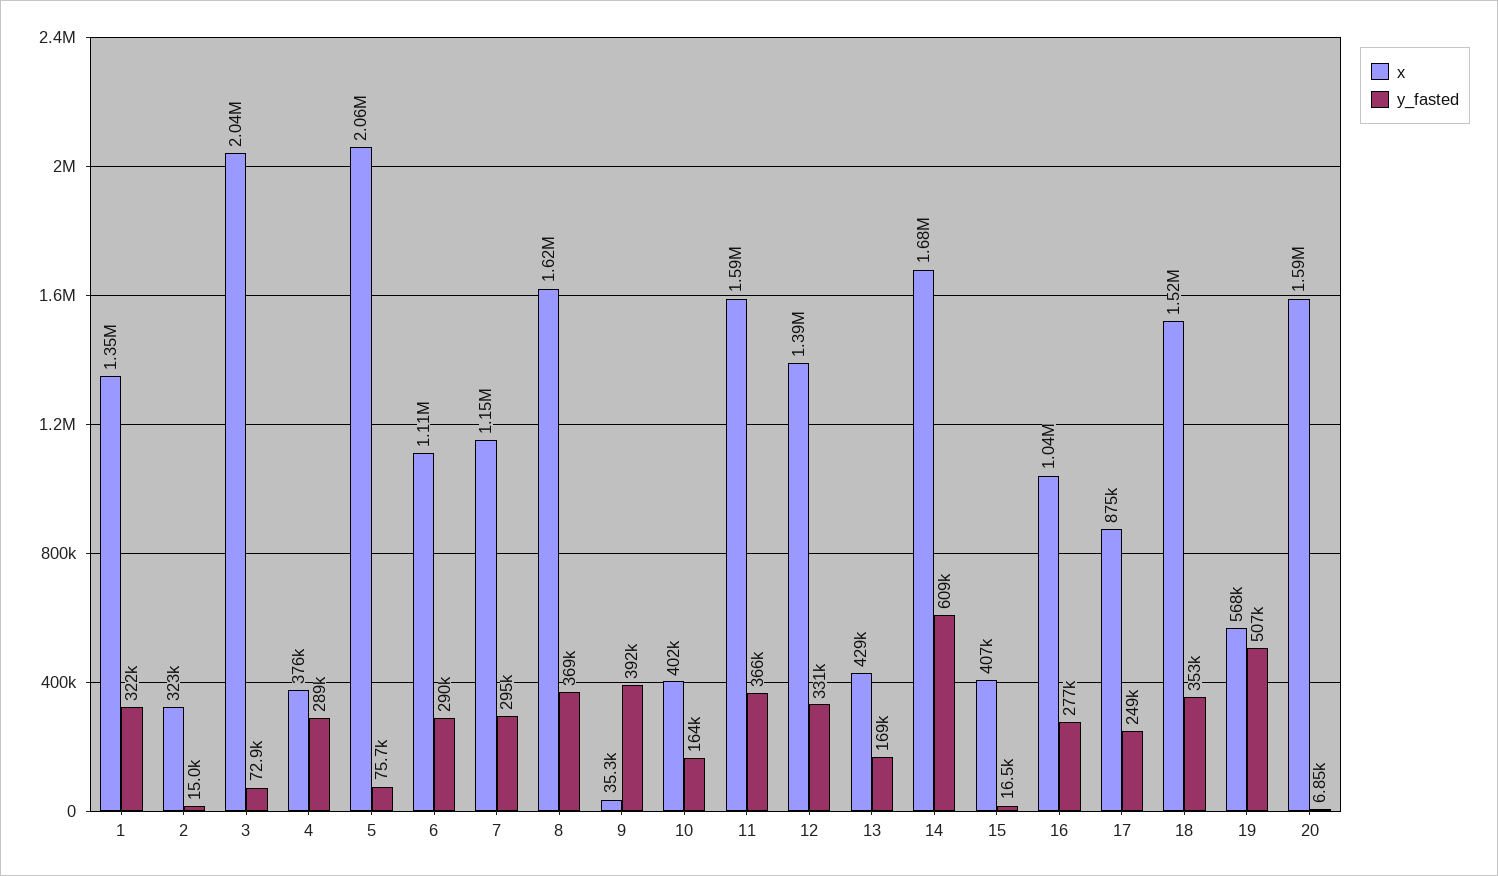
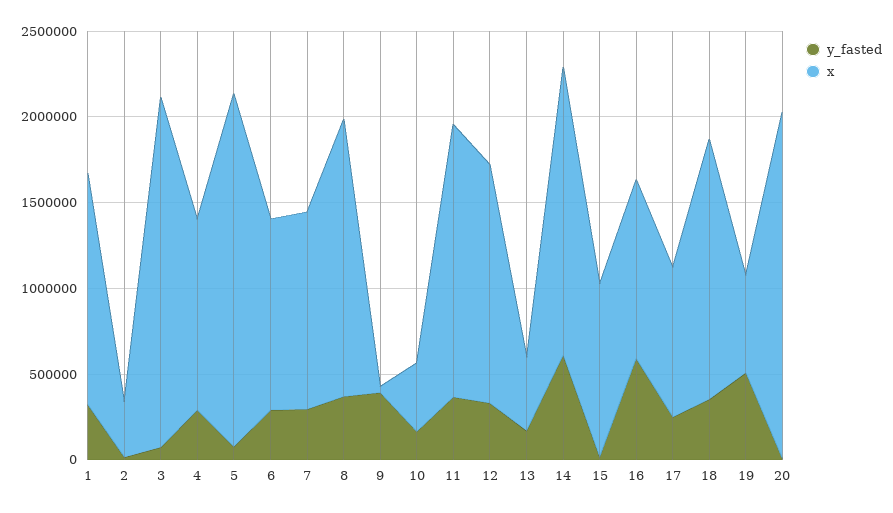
x, 4: 376000 -> 1100000
x, 15: 407000 -> 1000000
y_fasted, 16: 277000 -> 600000
x, 20: 1590000 -> 2000000

